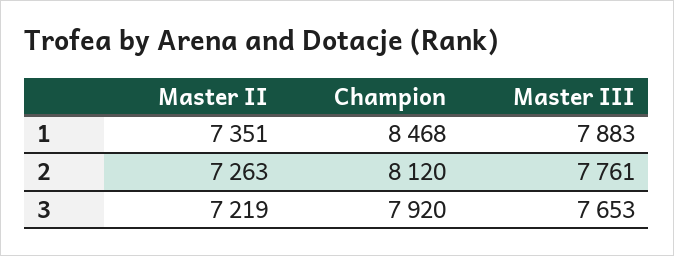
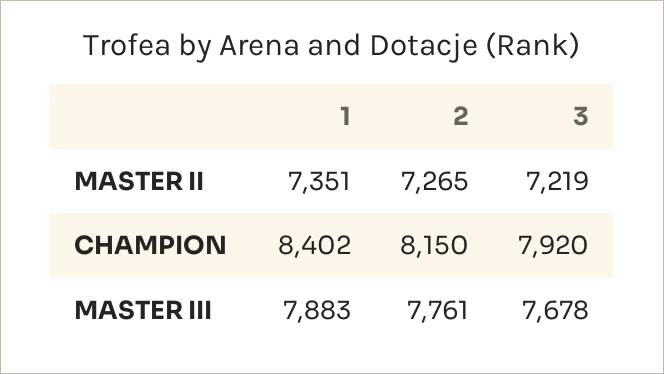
Champion, 1: 8468 -> 8402
Master II, 2: 7263 -> 7265
Champion, 2: 8120 -> 8150
Master III, 3: 7653 -> 7678

